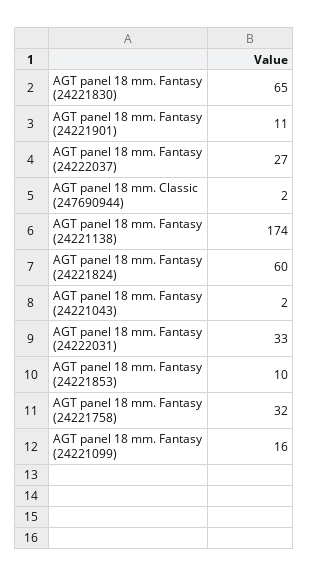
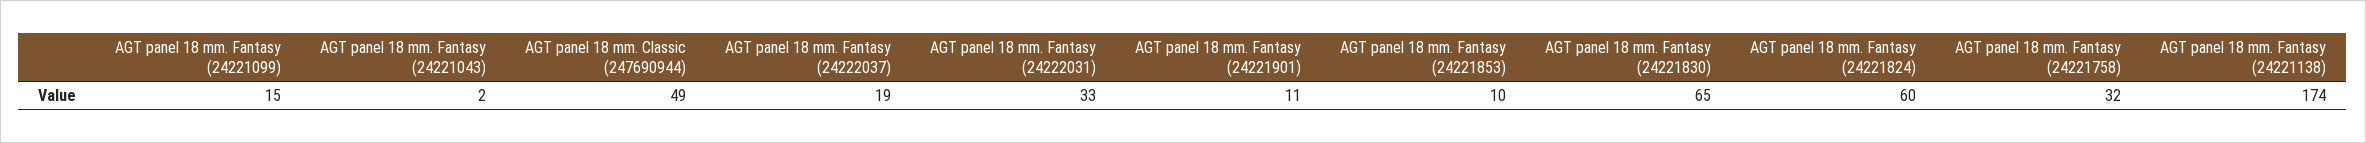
AGT panel 18 mm. Fantasy (24222037): 27 -> 19
AGT panel 18 mm. Classic (247690944): 2 -> 49
AGT panel 18 mm. Fantasy (24221099): 16 -> 15

